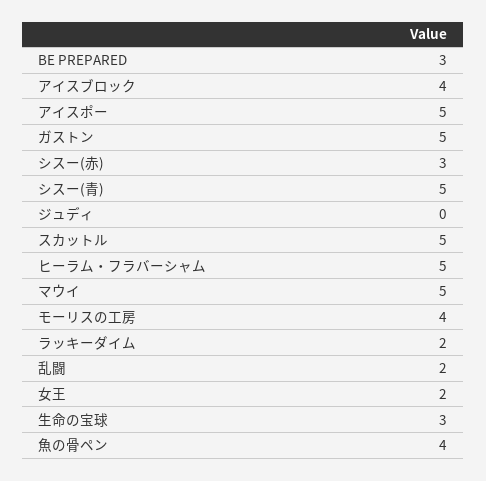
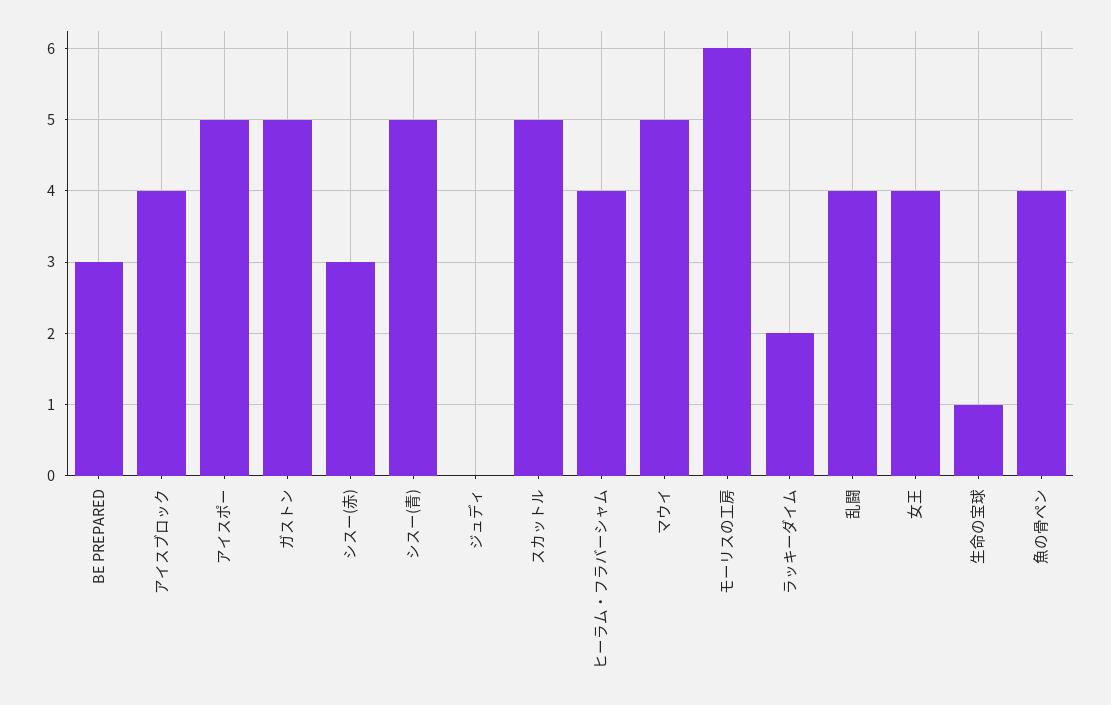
ヒーラム・フラバーシャム: 5 -> 4
モーリスの工房: 4 -> 6
乱闘: 2 -> 4
女王: 2 -> 4
生命の宝球: 3 -> 1

